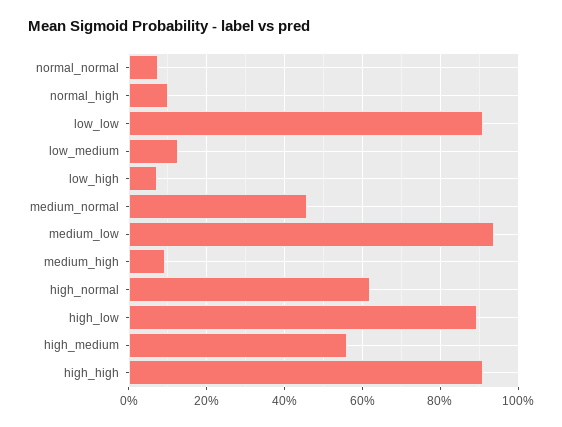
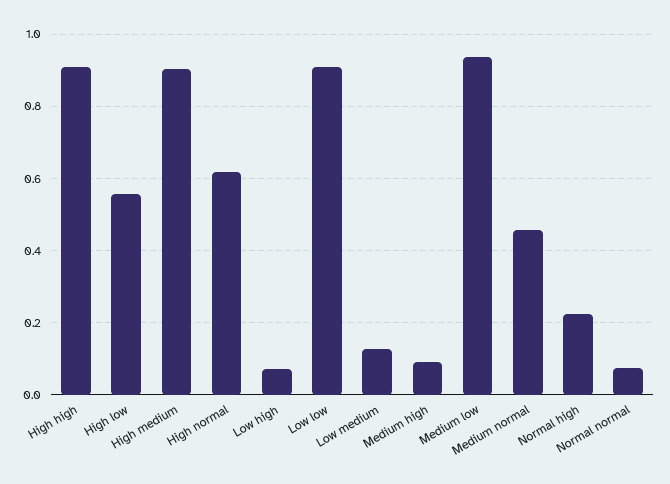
normal_high: 0.1 -> 0.22
high_low: 0.9 -> 0.56
high_medium: 0.56 -> 0.9

